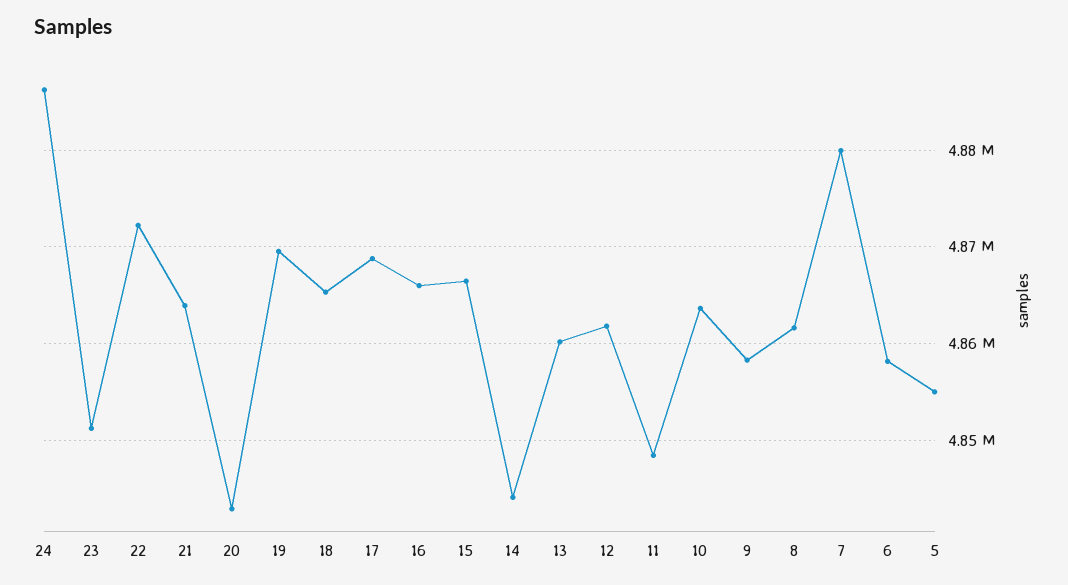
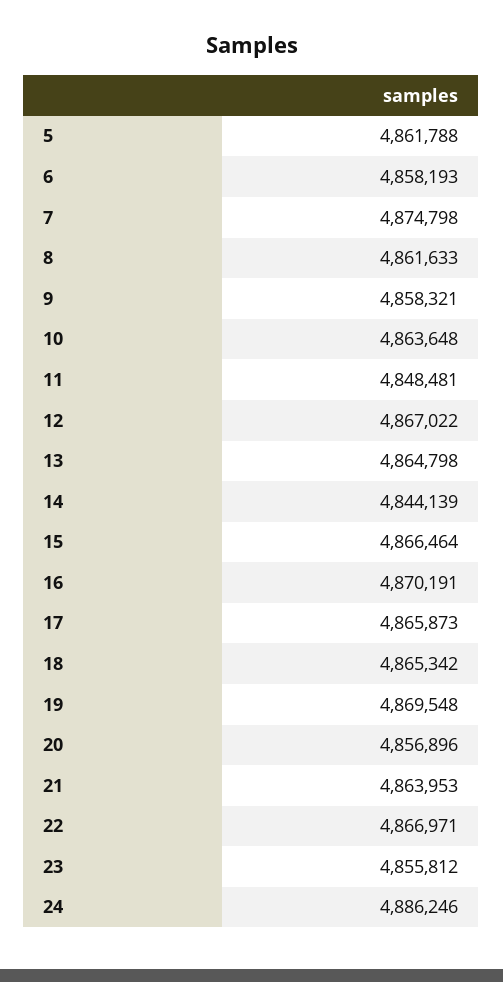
23: 4851000 -> 4855812
22: 4872000 -> 4866971
20: 4843000 -> 4856896
17: 4869000 -> 4865873
16: 4866000 -> 4870191
13: 4860000 -> 4864798
12: 4862000 -> 4867022
7: 4880000 -> 4874798
5: 4855000 -> 4861788

